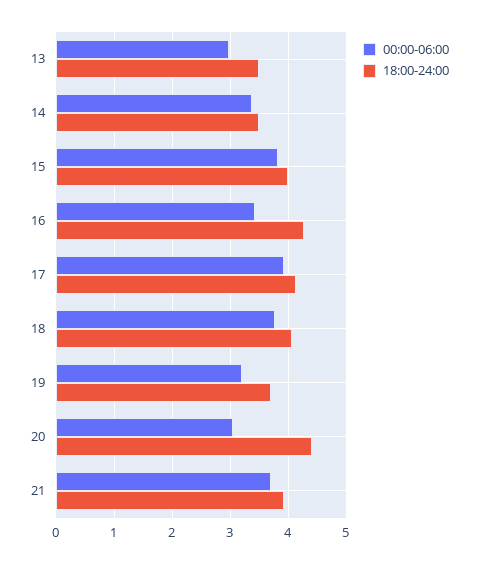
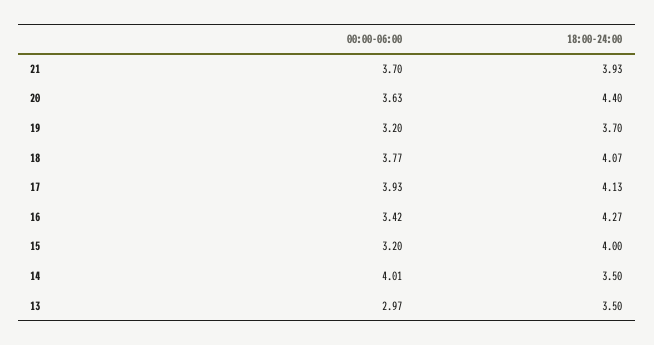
00:00-06:00, 14: 3.4 -> 4.01
00:00-06:00, 15: 3.8 -> 3.2
00:00-06:00, 20: 3 -> 3.63

